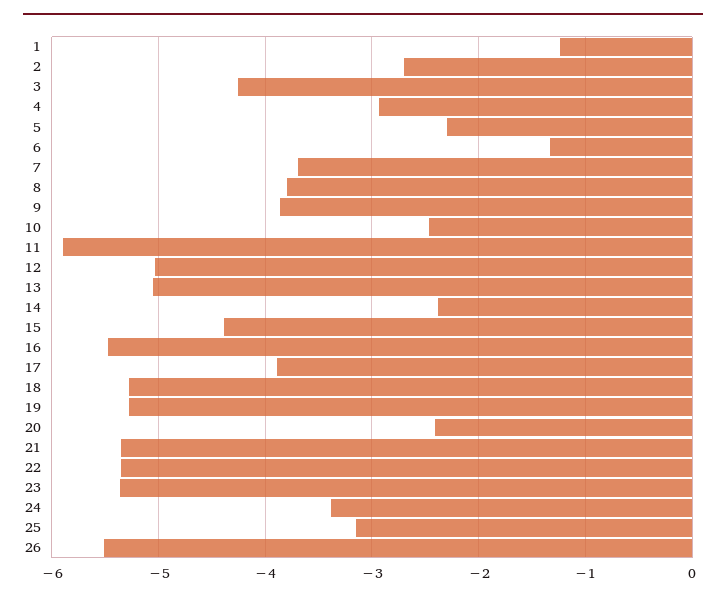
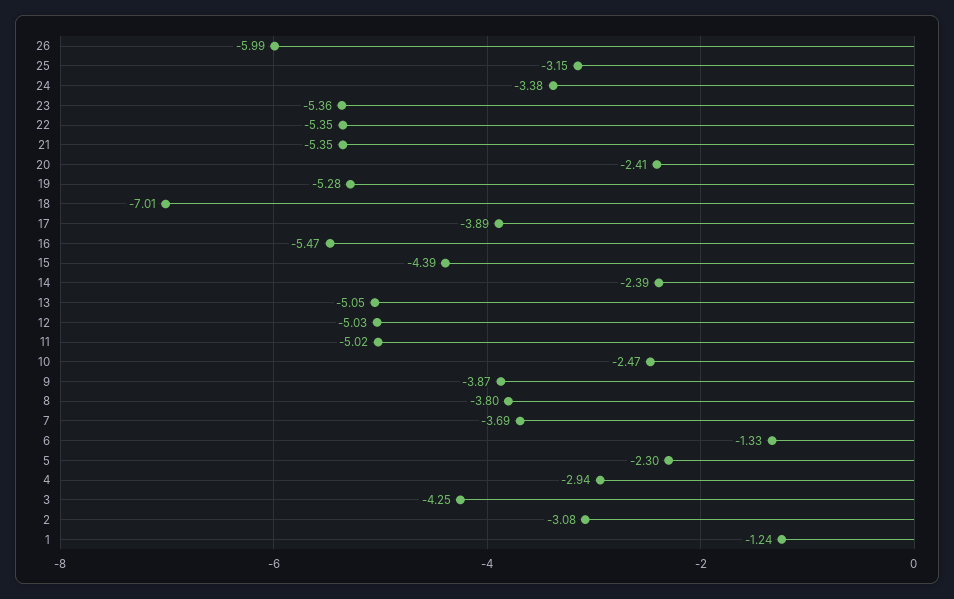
2: -2.7 -> -3.08
11: -5.9 -> -5.02
18: -5.3 -> -7.01
26: -5.5 -> -5.99

